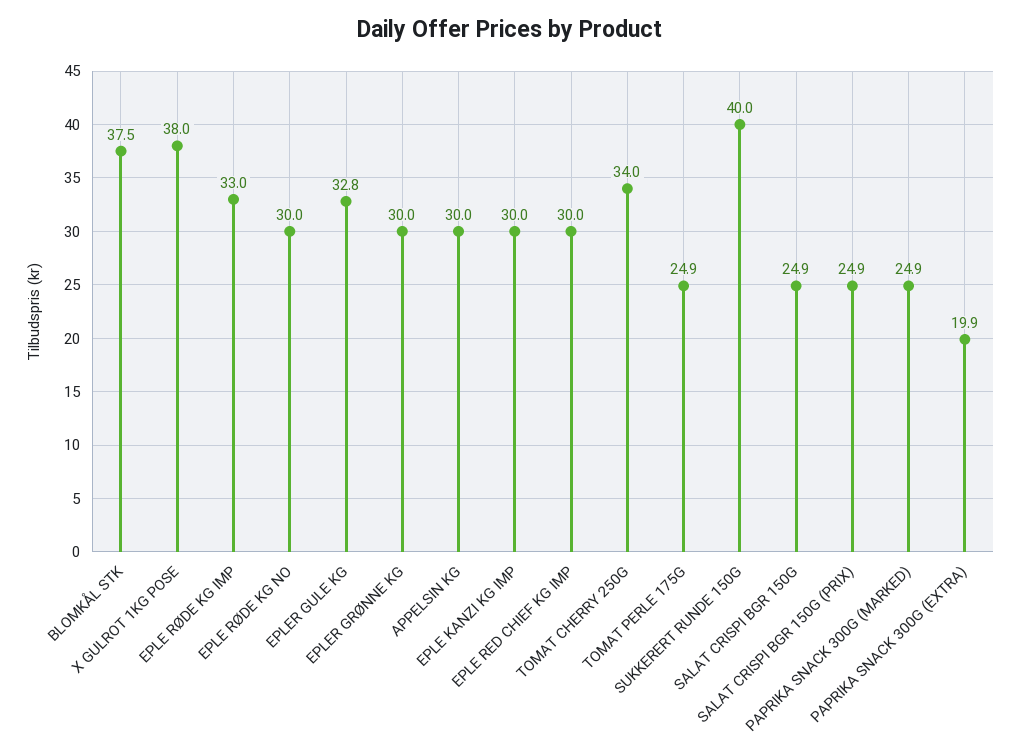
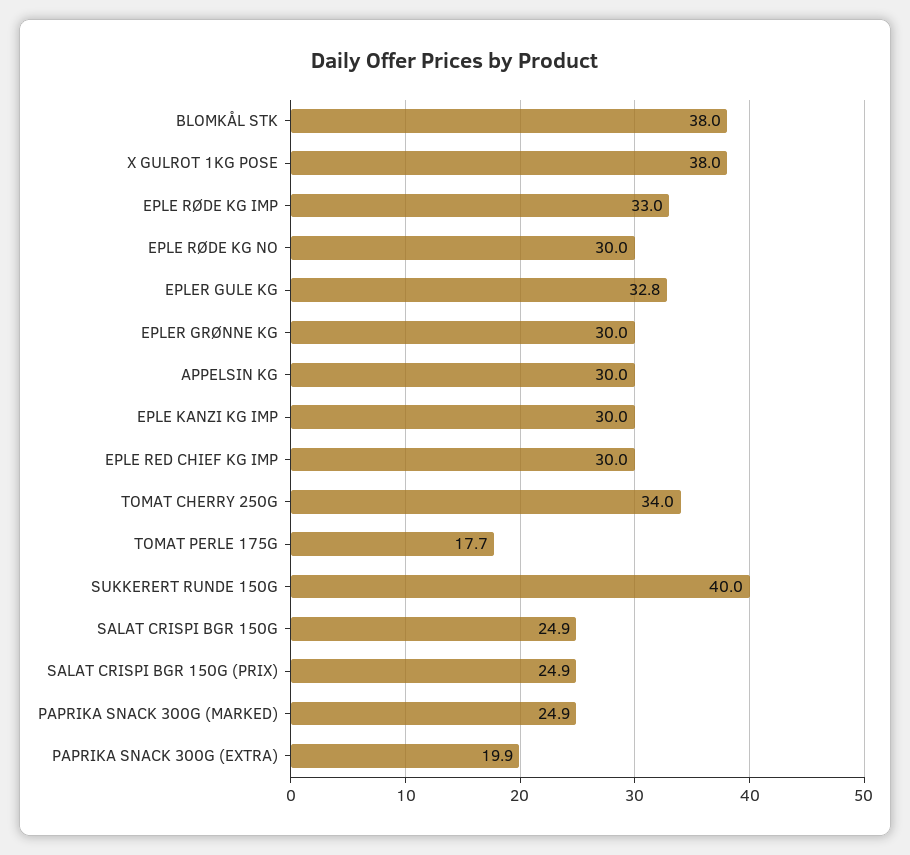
BLOMKÅL STK: 37.5 -> 38
TOMAT PERLE 175G: 24.9 -> 17.7

